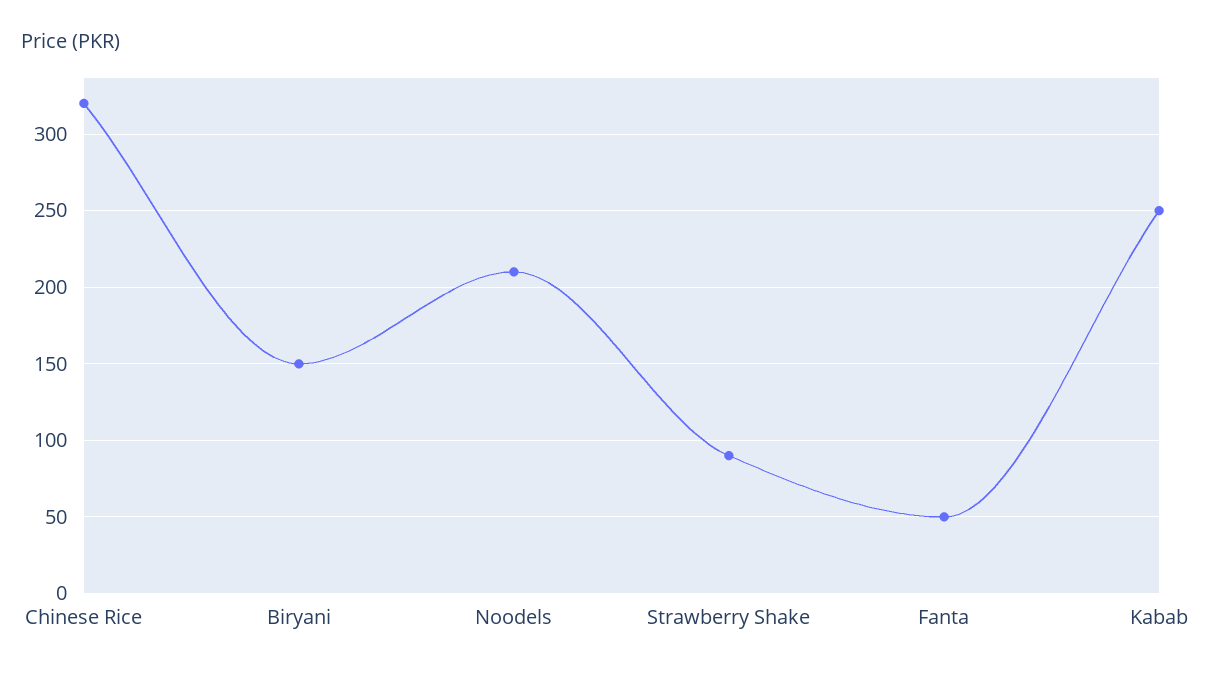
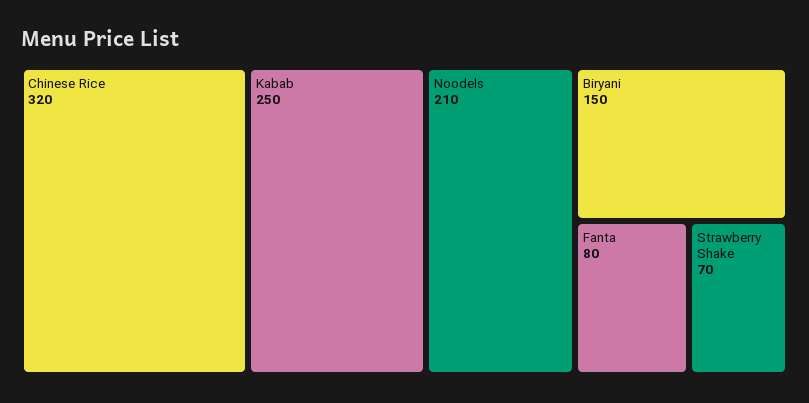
Strawberry Shake: 90 -> 70
Fanta: 50 -> 80

